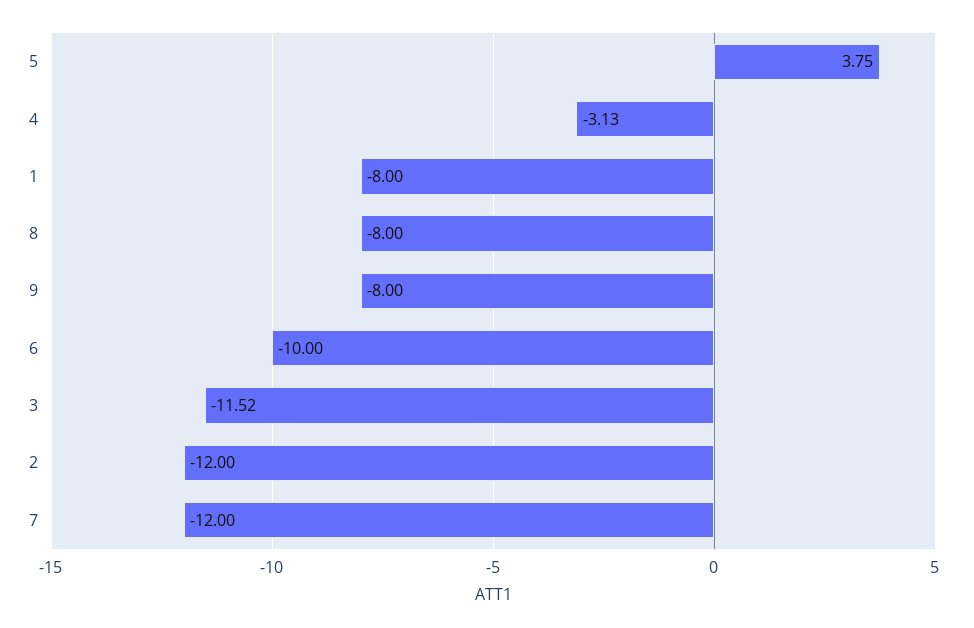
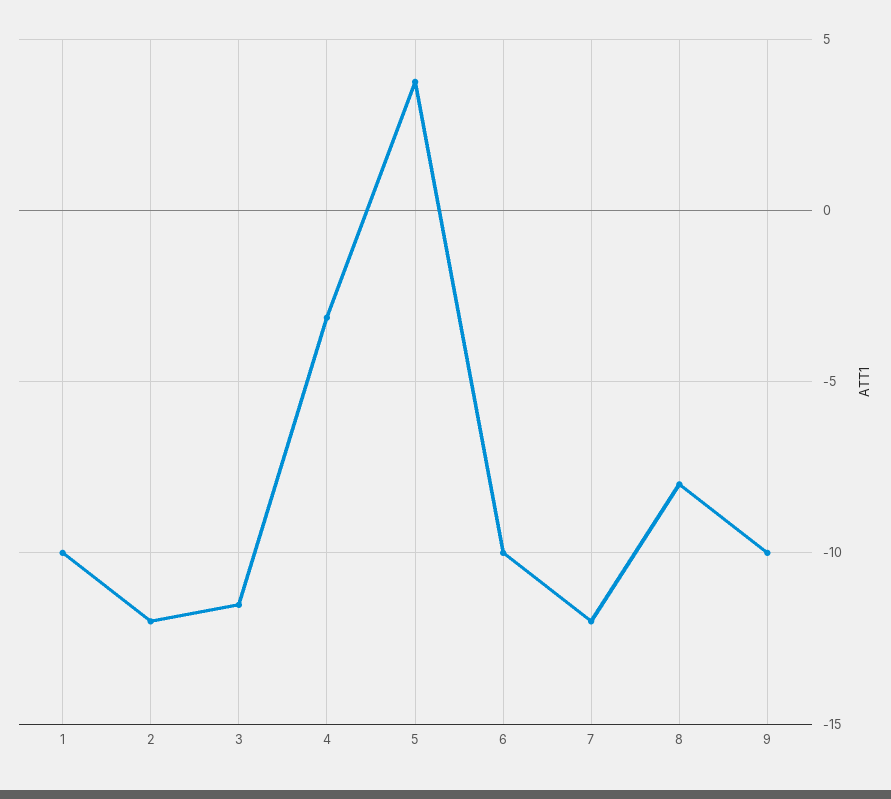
1: -8 -> -10
9: -8 -> -10

